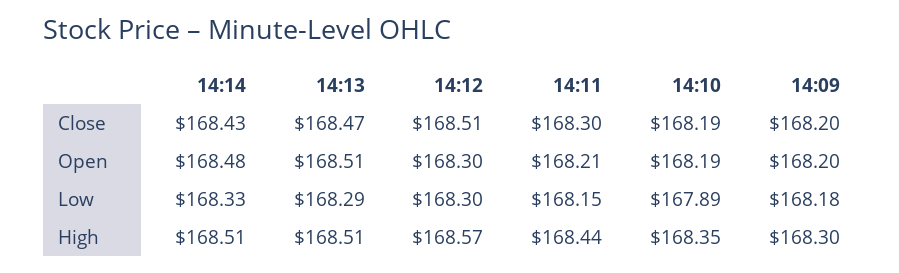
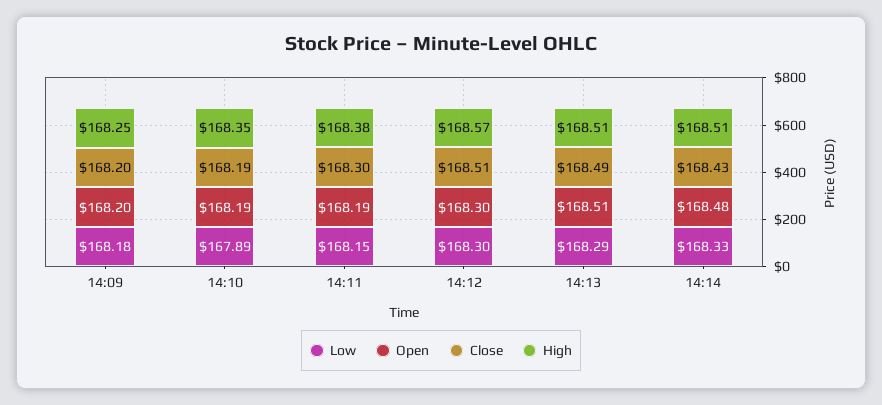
Close, 14:13: 168.47 -> 168.49
Open, 14:11: 168.21 -> 168.19
High, 14:11: 168.44 -> 168.38
High, 14:09: 168.3 -> 168.25

